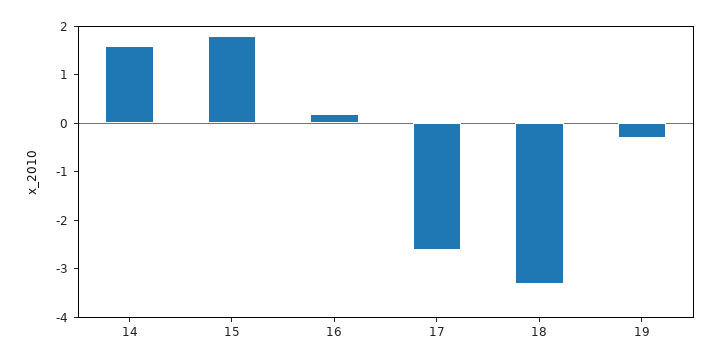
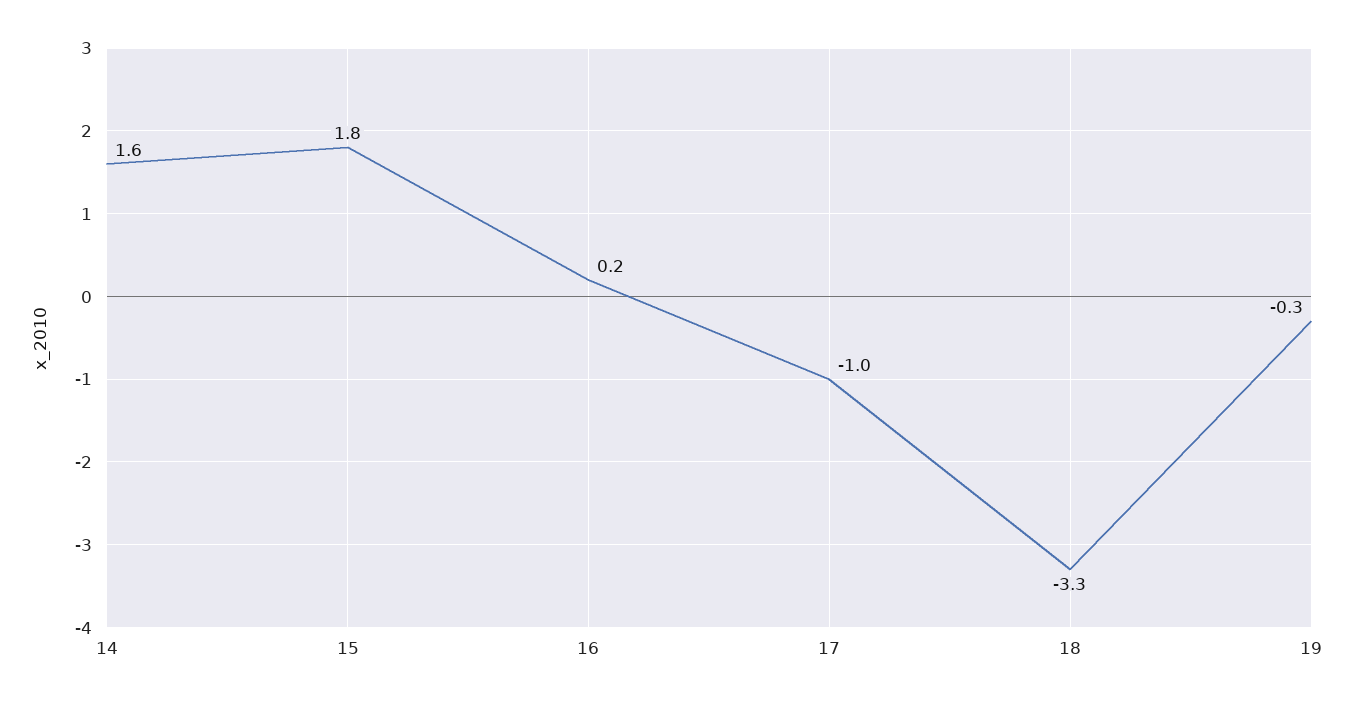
17: -2.5 -> -1

